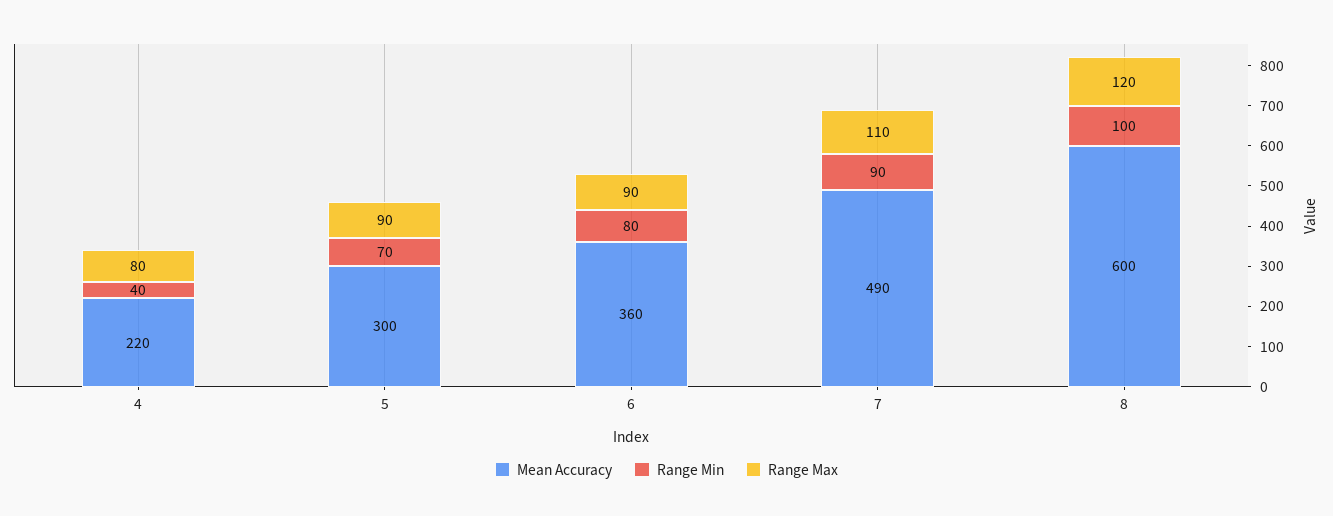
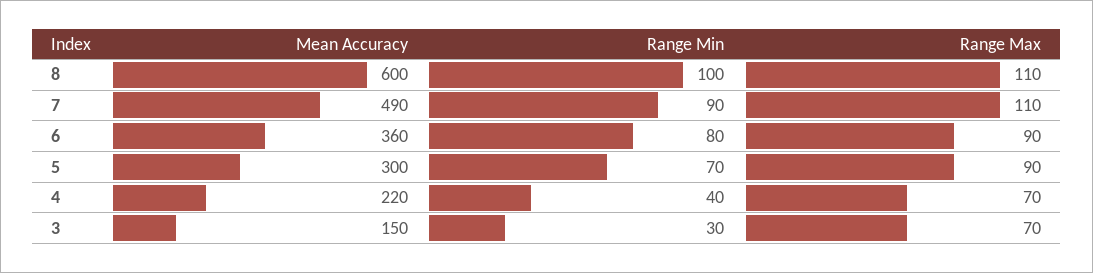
Range Max, 4: 80 -> 70
Range Max, 8: 120 -> 110
Mean Accuracy, 3: none -> 150
Range Min, 3: none -> 30
Range Max, 3: none -> 70

